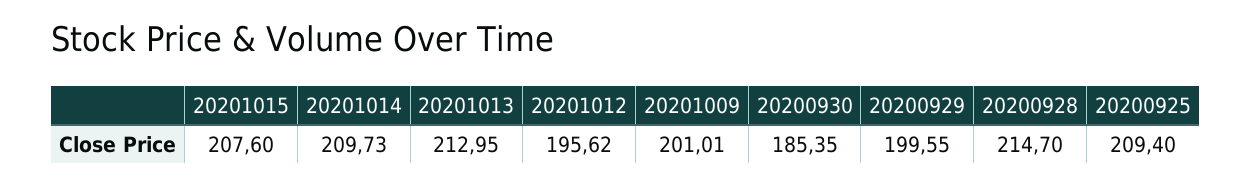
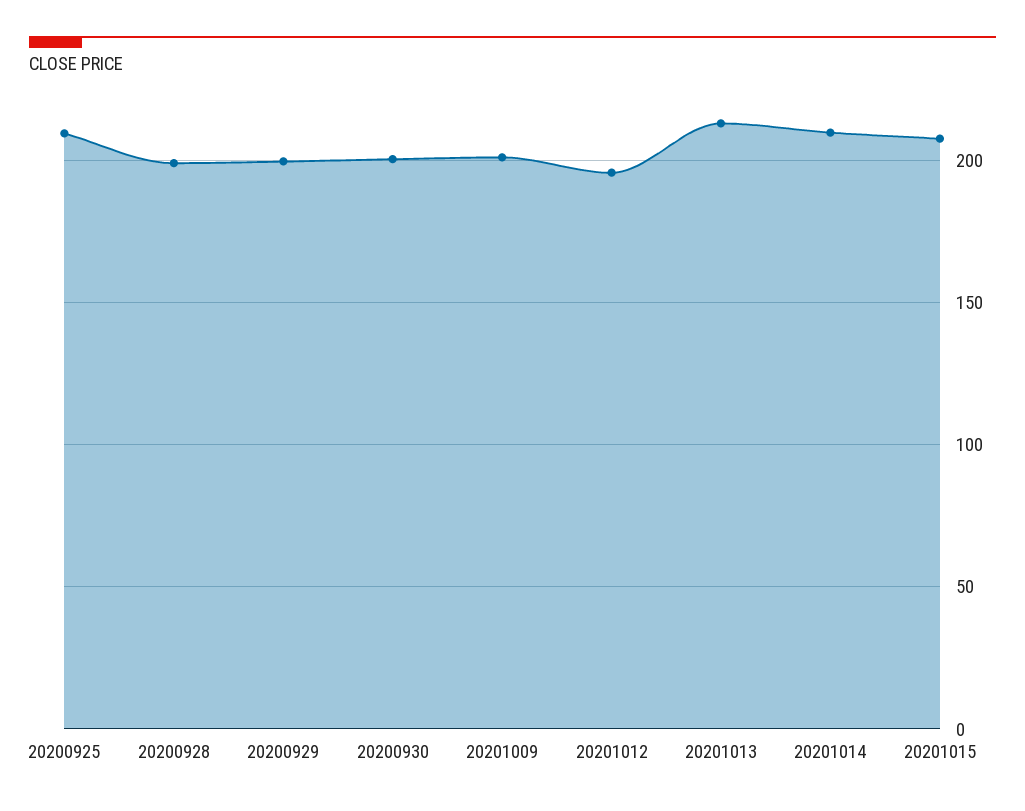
20200930: 185.35 -> 200
20200928: 214.7 -> 200

